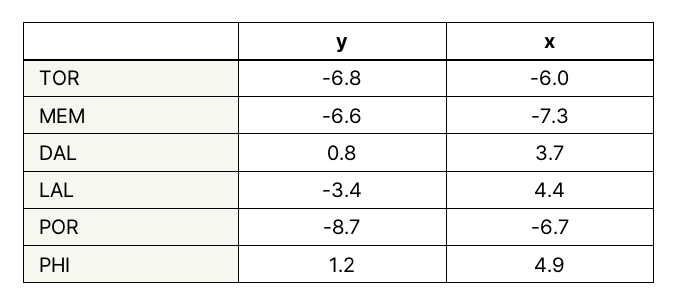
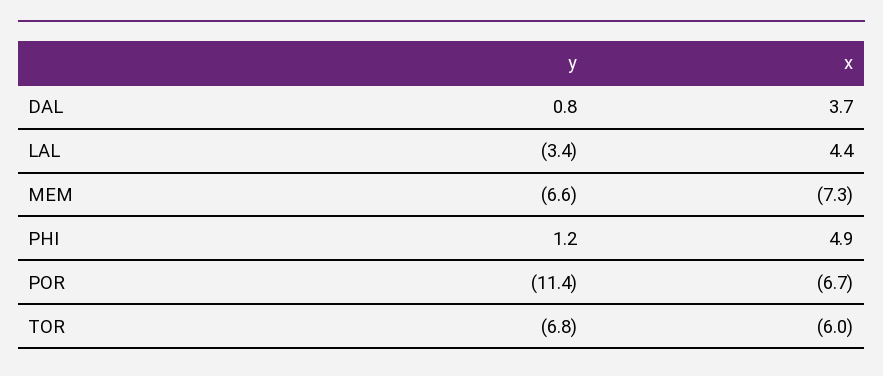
y, POR: -8.7 -> -11.4

